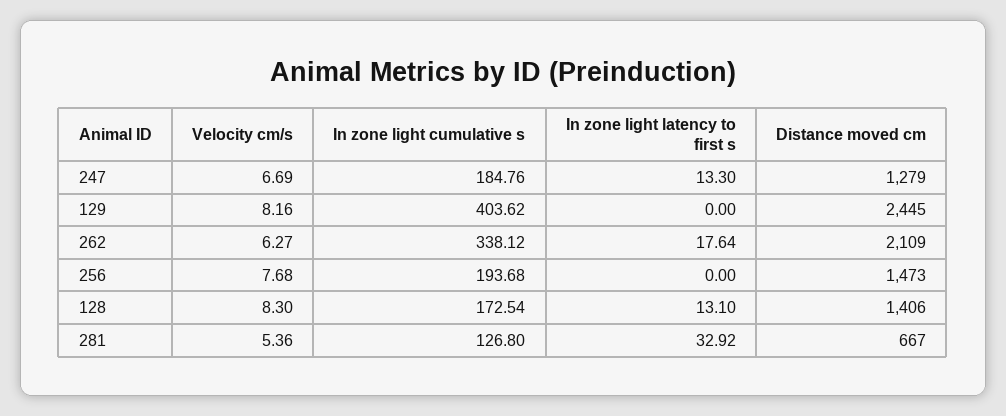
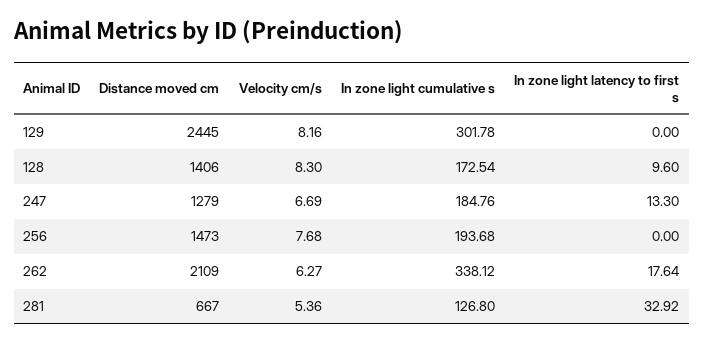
In zone light cumulative s, 129: 403.62 -> 301.78
In zone light latency to first s, 128: 13.1 -> 9.6

